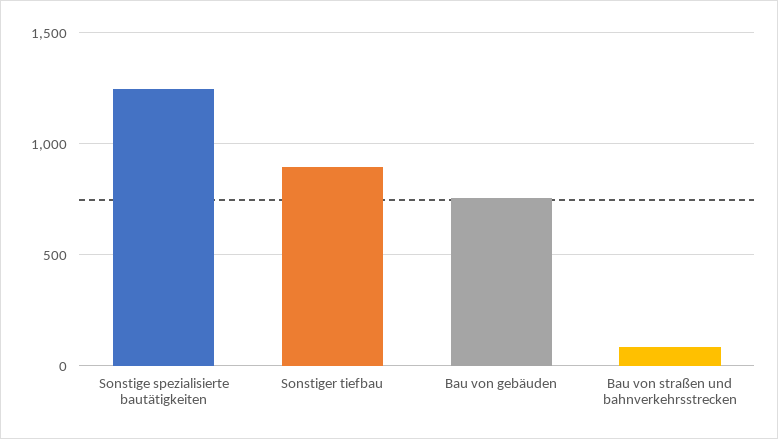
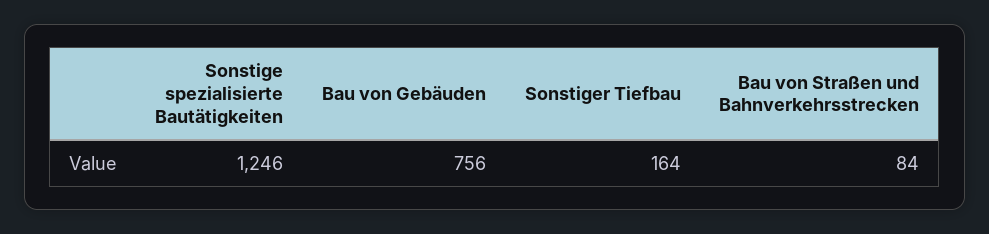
Sonstiger tiefbau: 900 -> 164

